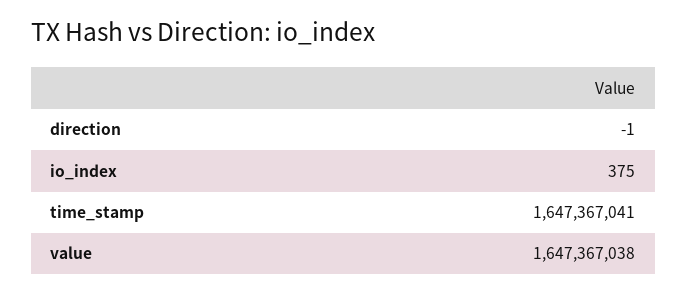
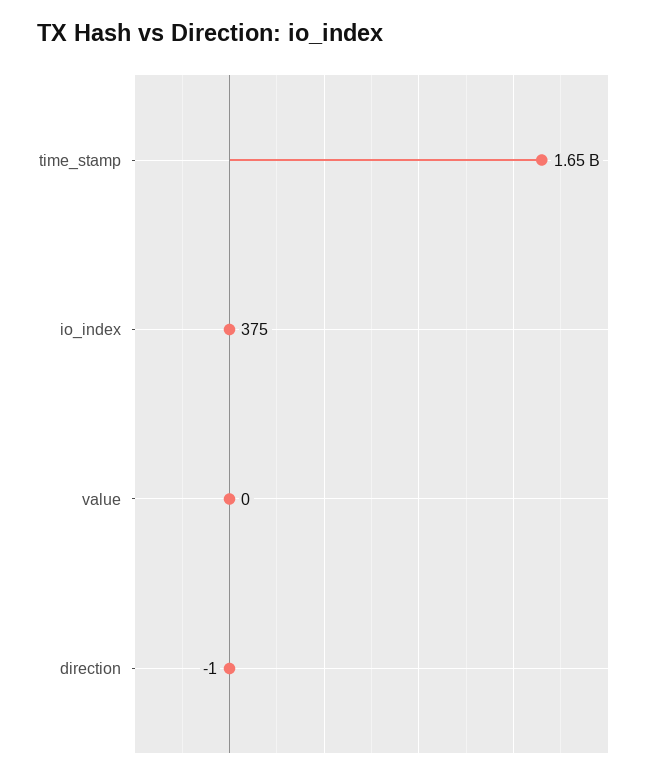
value: 1647367038 -> 0

